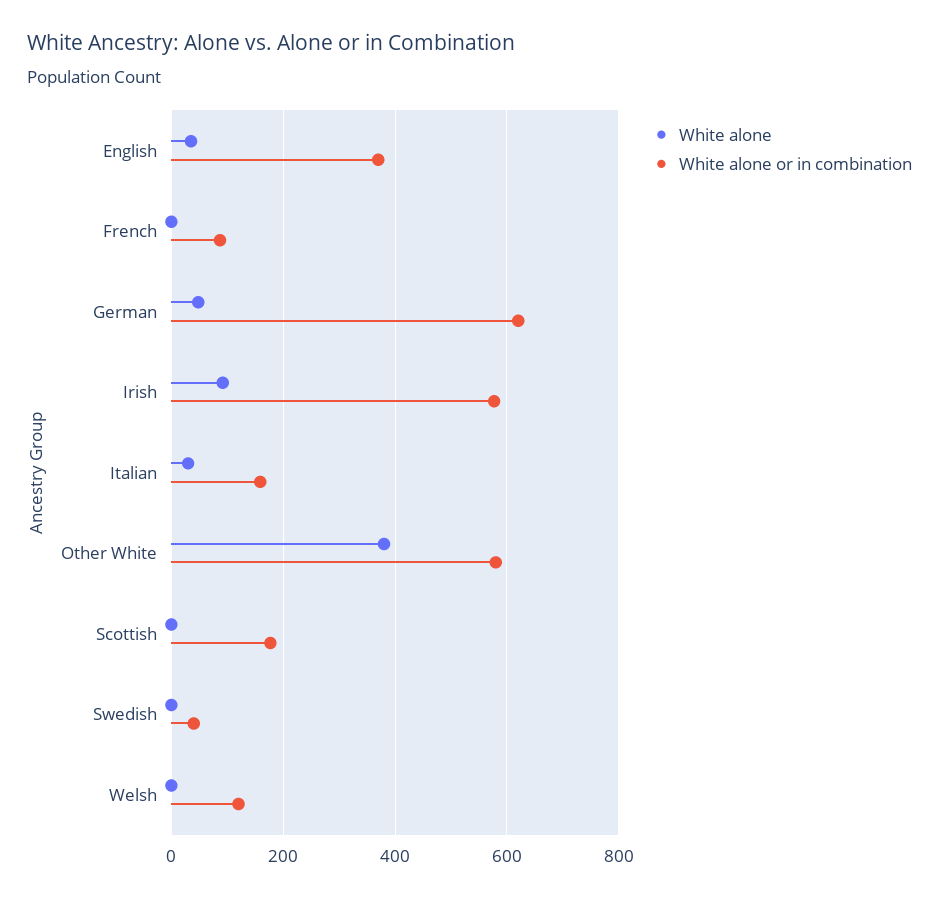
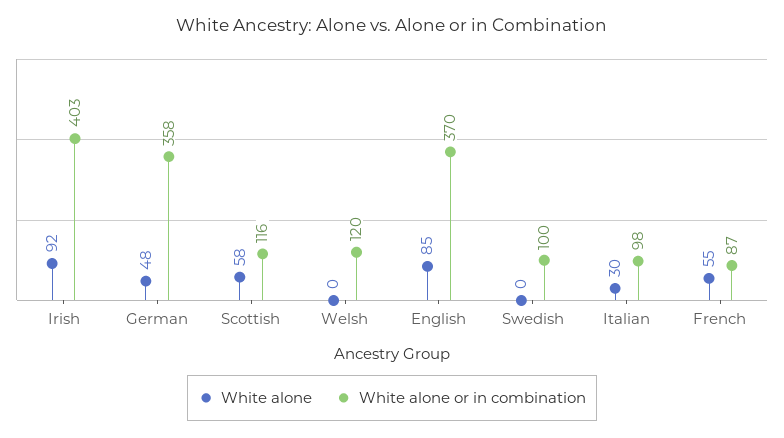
White alone, English: 40 -> 85
White alone, French: 0 -> 55
White alone or in combination, German: 620 -> 358
White alone or in combination, Irish: 580 -> 403
White alone or in combination, Italian: 160 -> 98
White alone, Other White: 380 -> none
White alone or in combination, Other White: 580 -> none
White alone, Scottish: 0 -> 58
White alone or in combination, Scottish: 180 -> 116
White alone or in combination, Swedish: 40 -> 100

